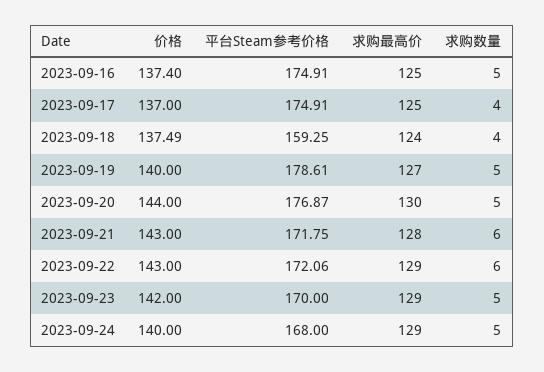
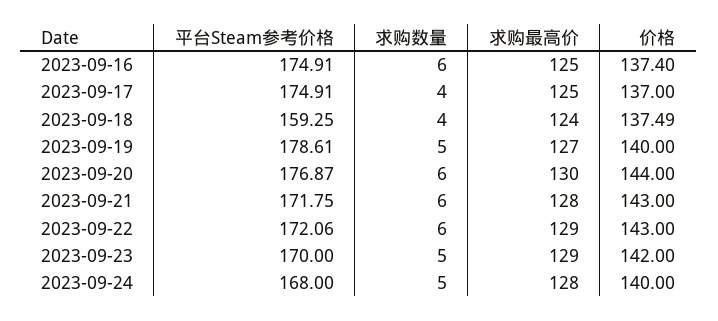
求购数量, 2023-09-16: 5 -> 6
求购数量, 2023-09-20: 5 -> 6
求购最高价, 2023-09-24: 129 -> 128

